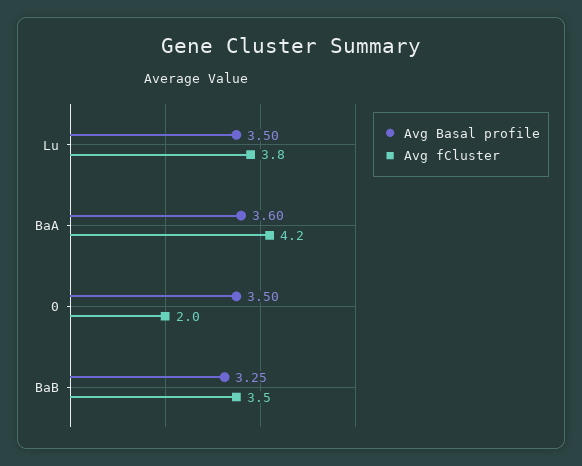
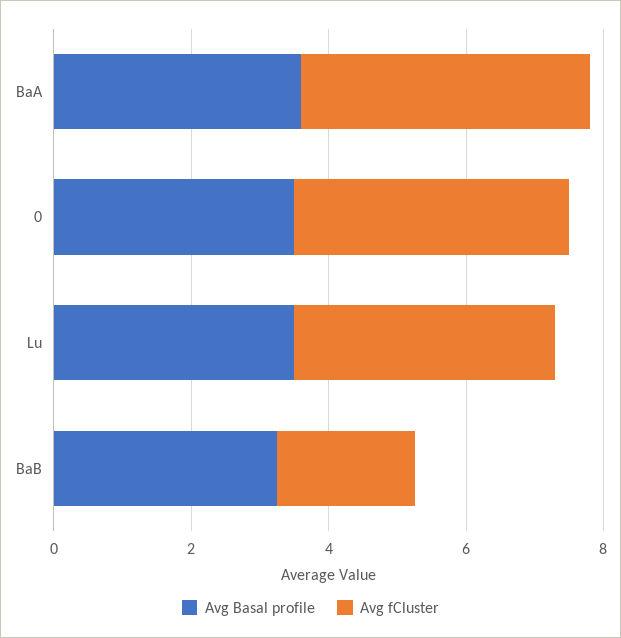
Avg fCluster, 0: 2 -> 4
Avg fCluster, BaB: 3.5 -> 2

